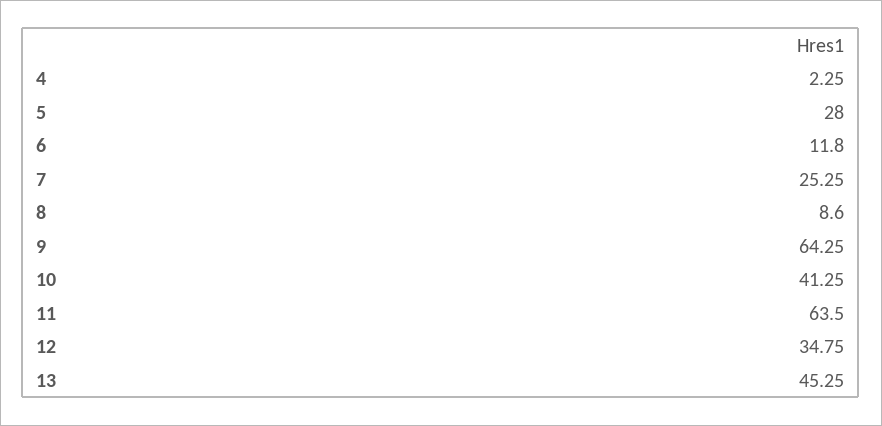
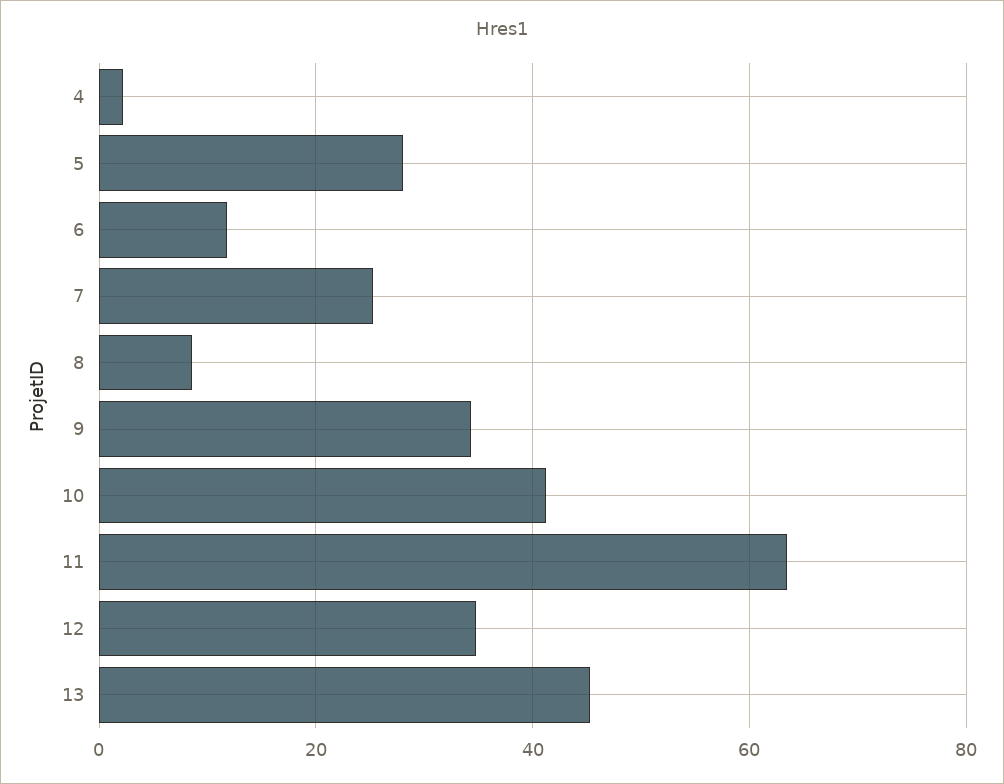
9: 64.25 -> 34

